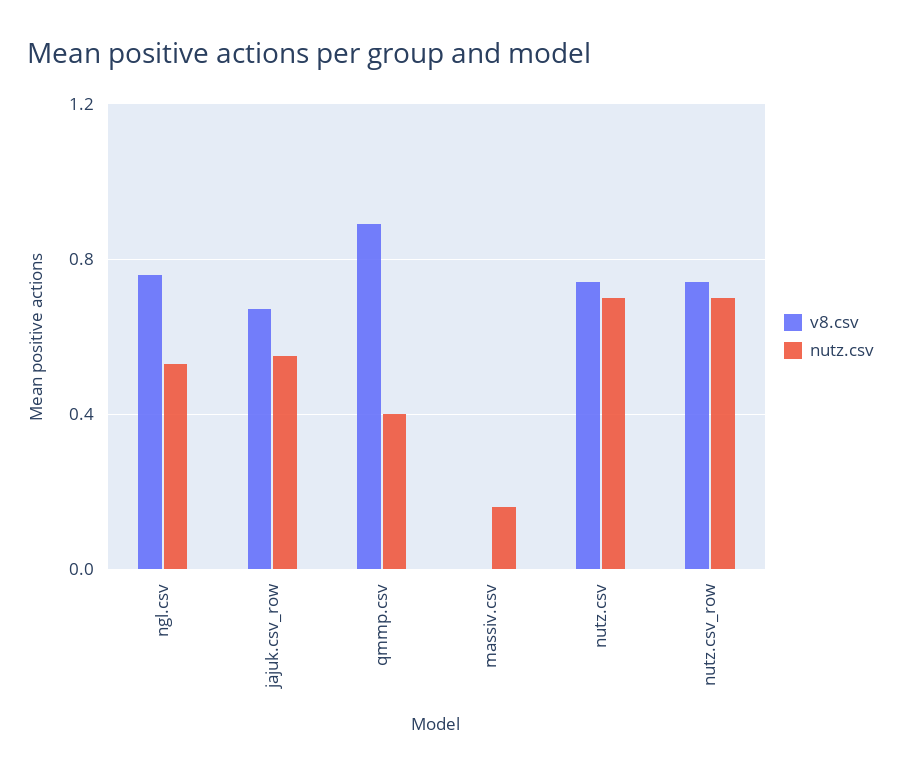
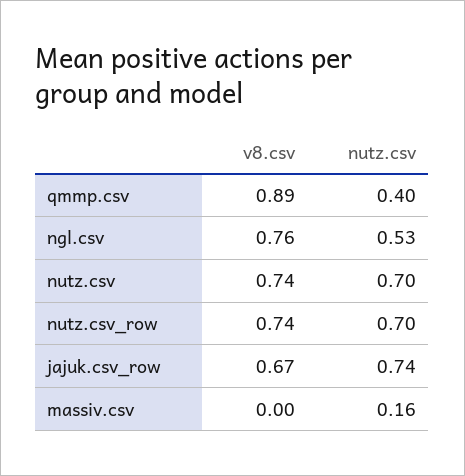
nutz.csv, jajuk.csv_row: 0.55 -> 0.74

